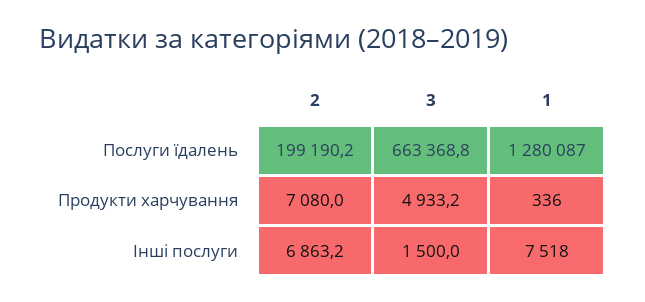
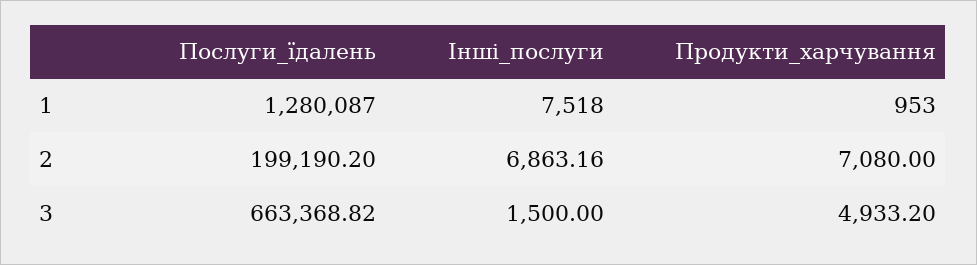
1, Продукти харчування: 336 -> 953

